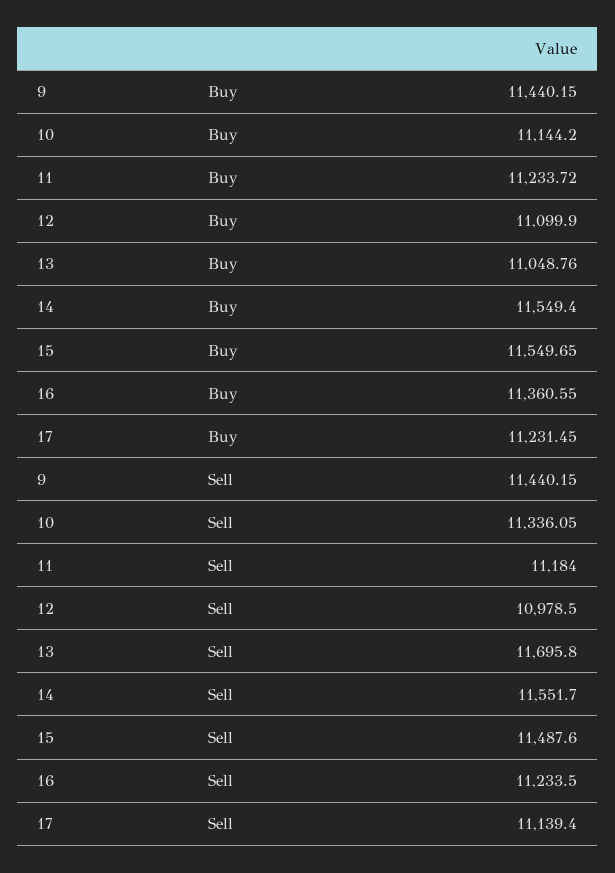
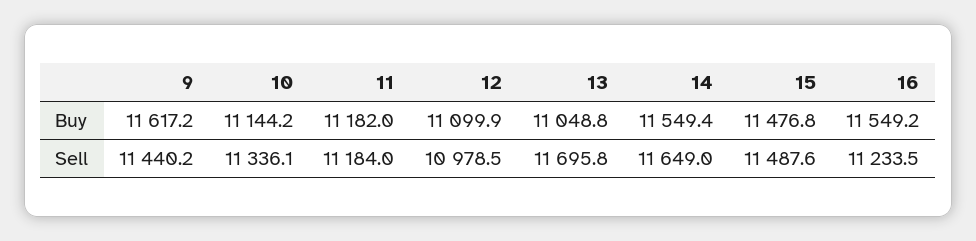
9, Buy: 11440.15 -> 11617.2
11, Buy: 11233.72 -> 11182
15, Buy: 11549.65 -> 11476.8
16, Buy: 11360.55 -> 11549.2
17, Buy: 11231.45 -> none
14, Sell: 11551.7 -> 11649
17, Sell: 11139.4 -> none

